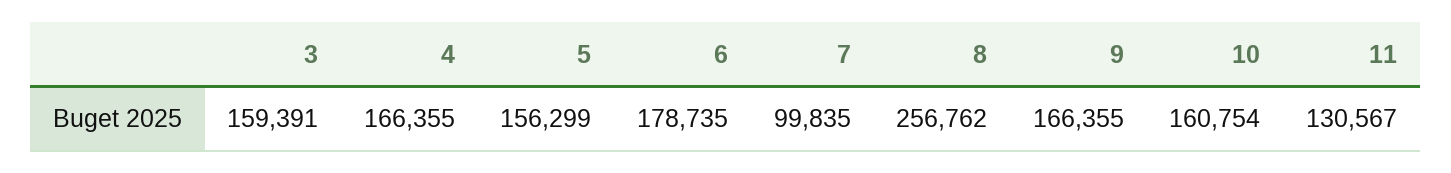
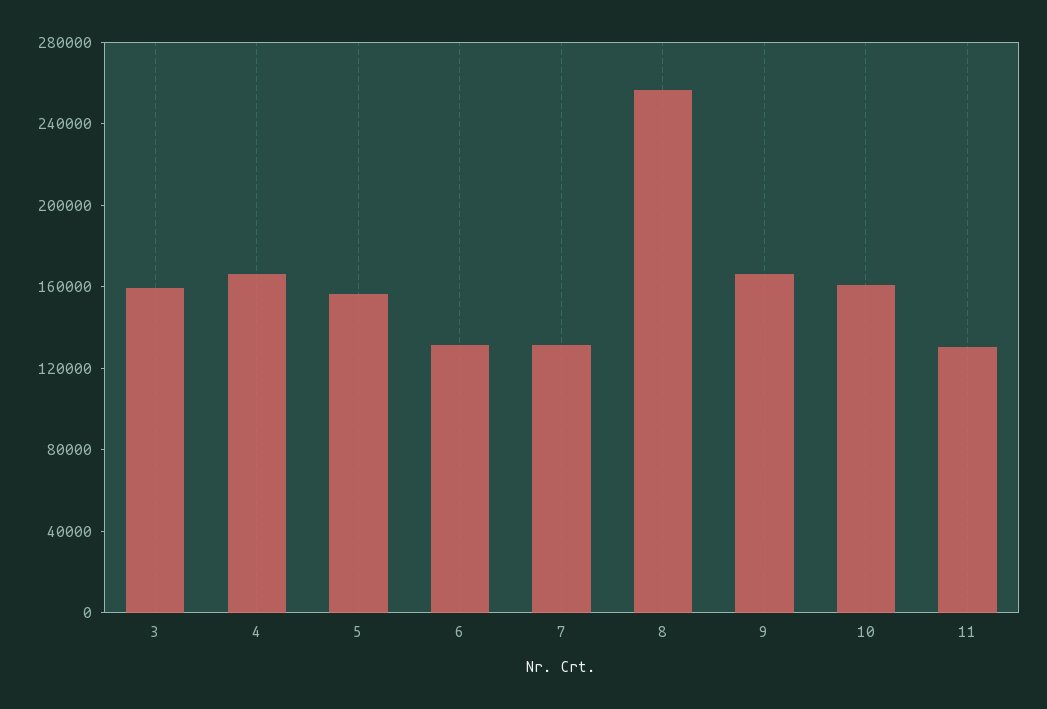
6: 178735 -> 130000
7: 99835 -> 130000

